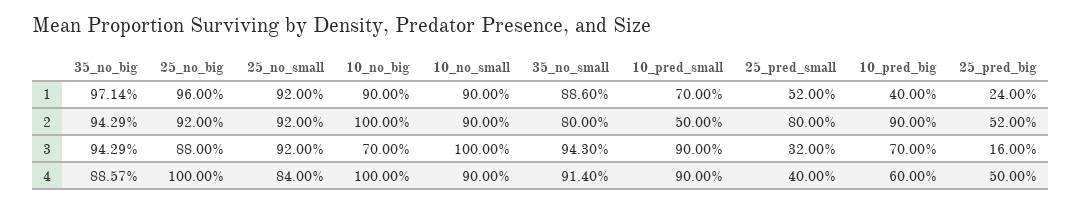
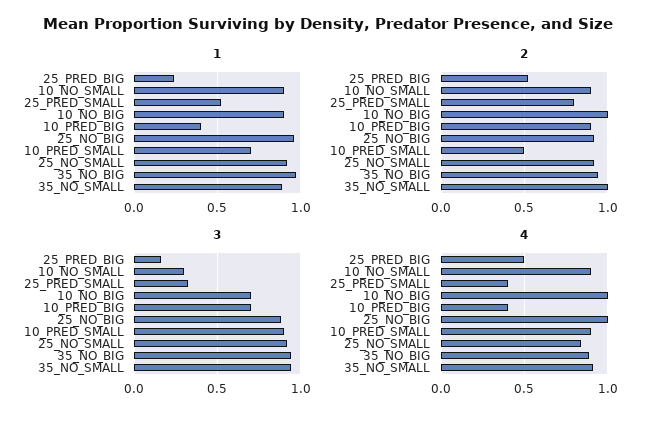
2, 35_no_small: 0.8 -> 1
3, 10_no_small: 1 -> 0.3
4, 10_pred_big: 0.6 -> 0.4

